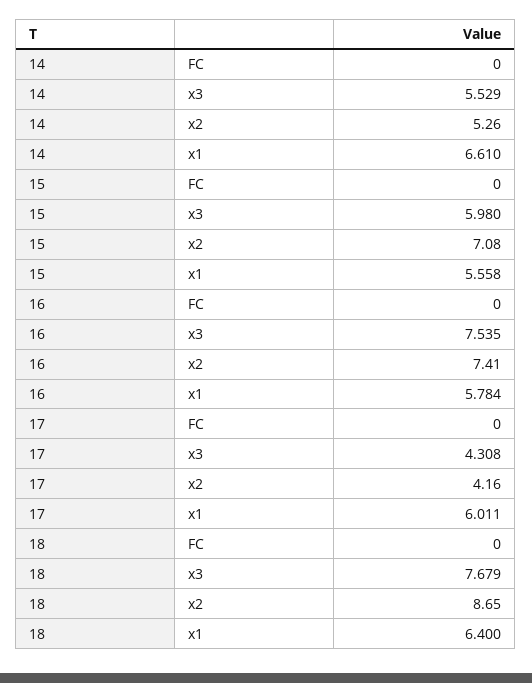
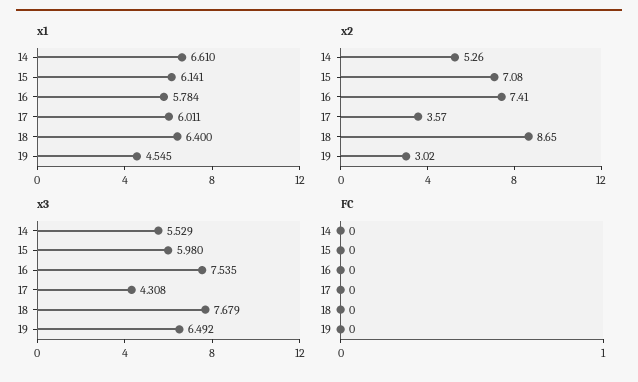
x1, 15: 5.558 -> 6.141
x2, 17: 4.16 -> 3.57
x1, 19: none -> 4.545
x2, 19: none -> 3.02
x3, 19: none -> 6.492
FC, 19: none -> 0

